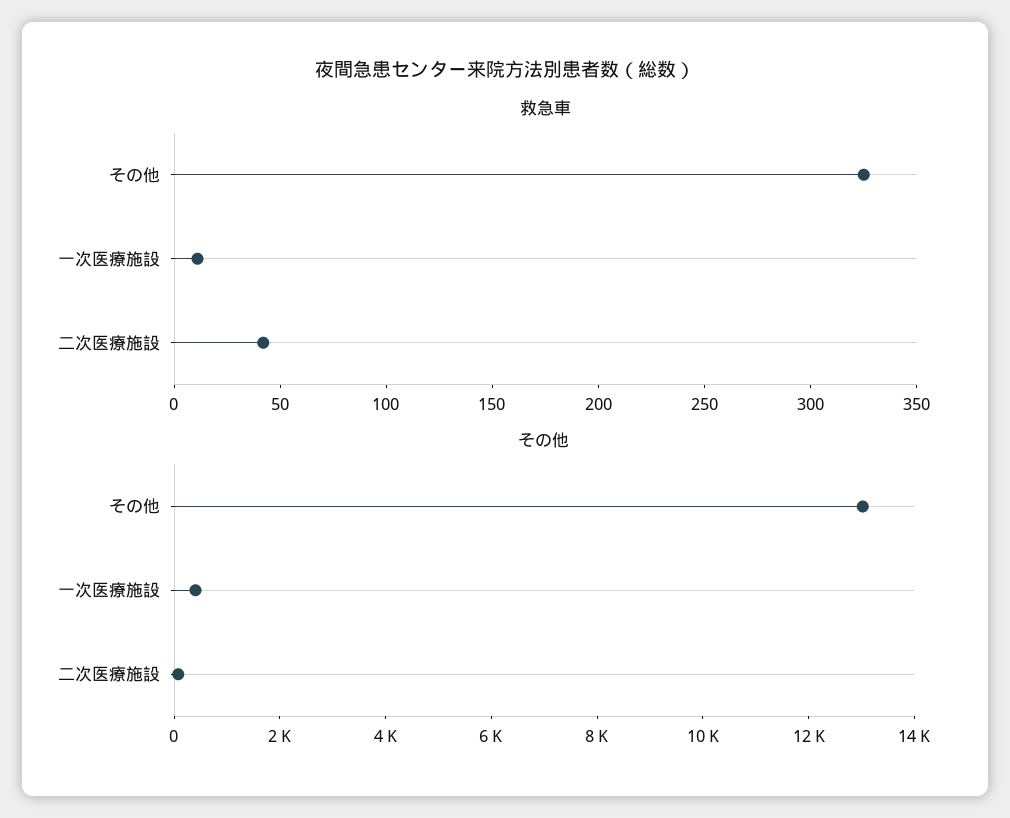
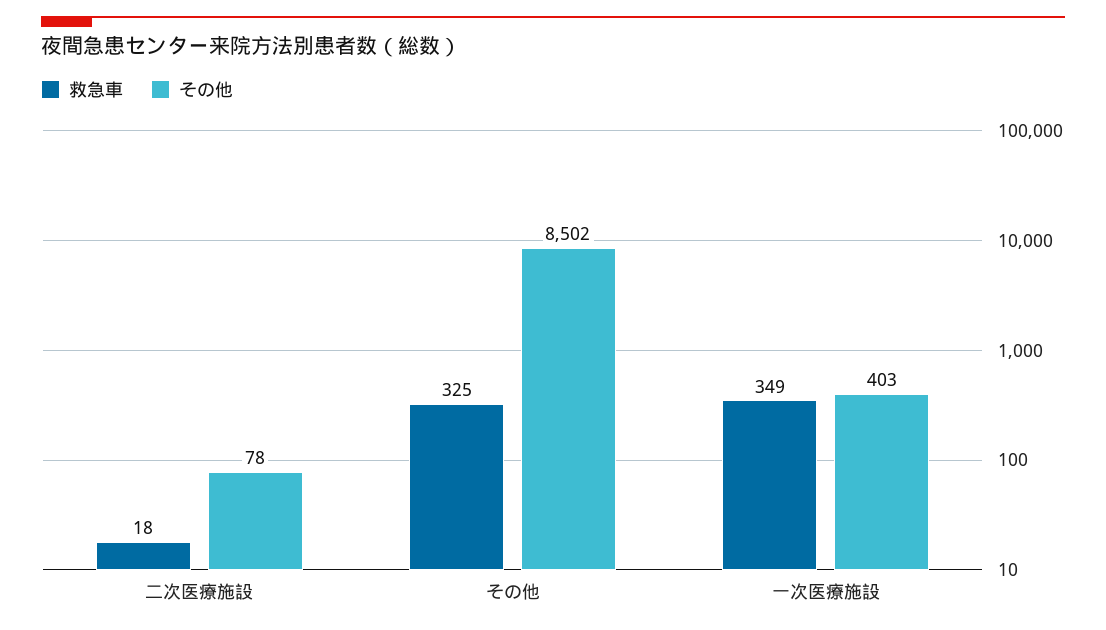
救急車, 一次医療施設: 10 -> 349
救急車, 二次医療施設: 40 -> 18
その他, その他: 13000 -> 8502

